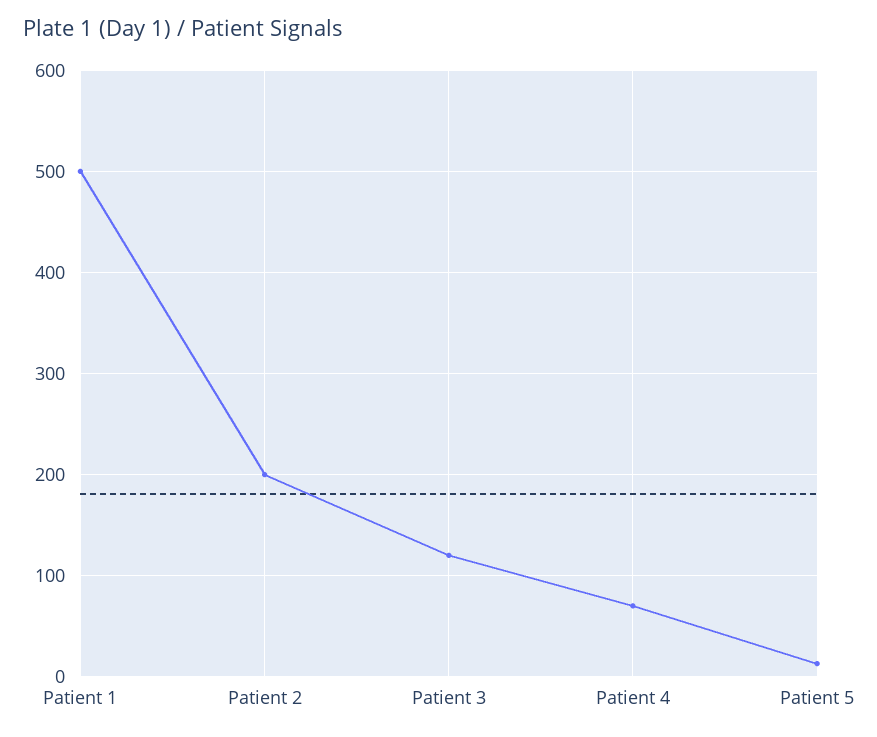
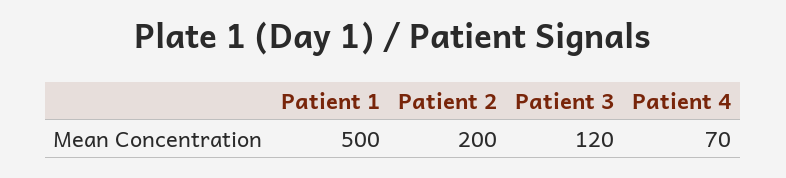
Patient 5: 10 -> none

